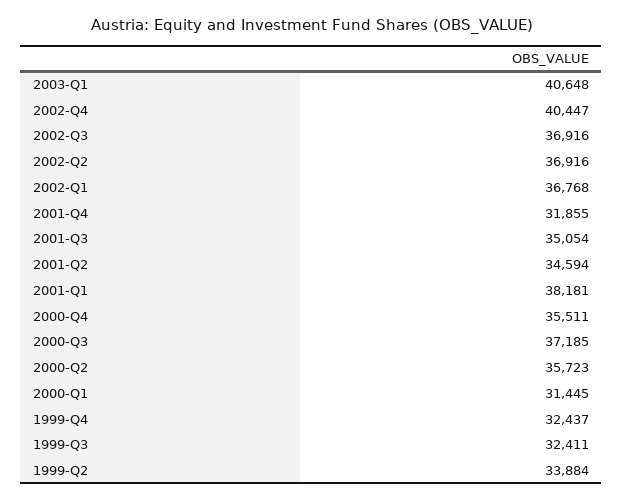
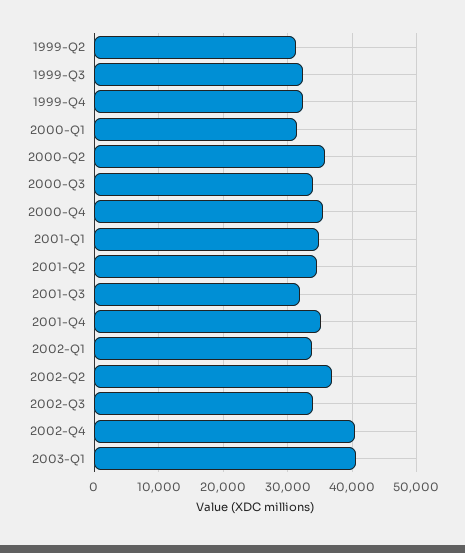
2002-Q3: 36916 -> 34000
2002-Q1: 36768 -> 34000
2001-Q4: 31855 -> 35000
2001-Q3: 35054 -> 32000
2001-Q1: 38181 -> 35000
2000-Q3: 37185 -> 34000
1999-Q2: 33884 -> 31000

